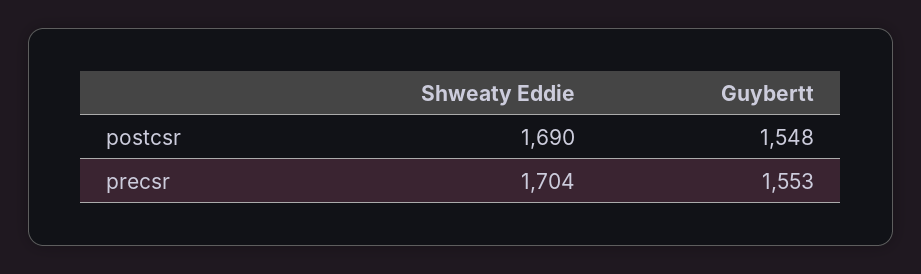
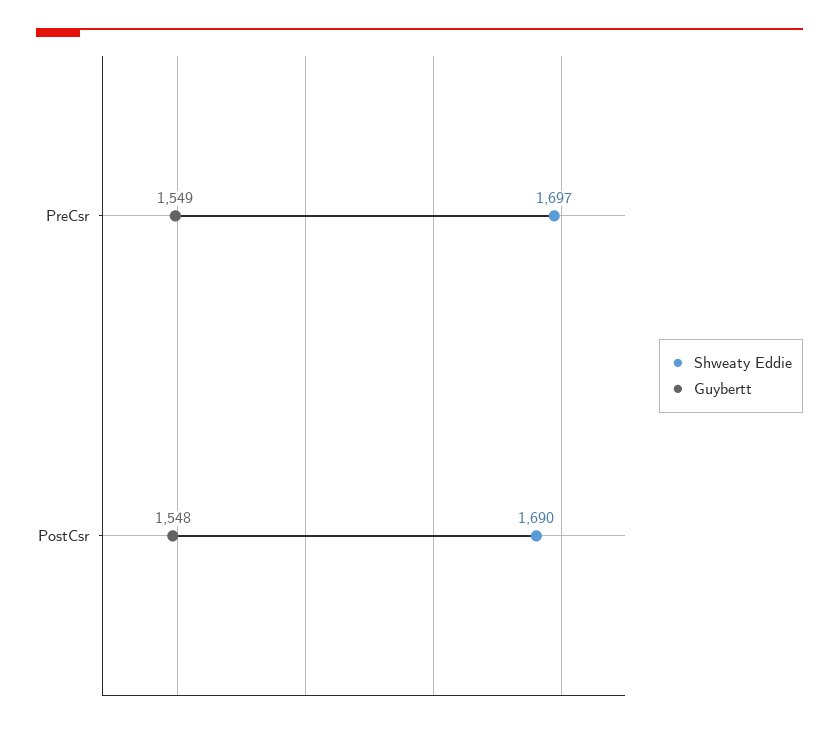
Shweaty Eddie, precsr: 1704 -> 1697
Guybertt, precsr: 1553 -> 1549

